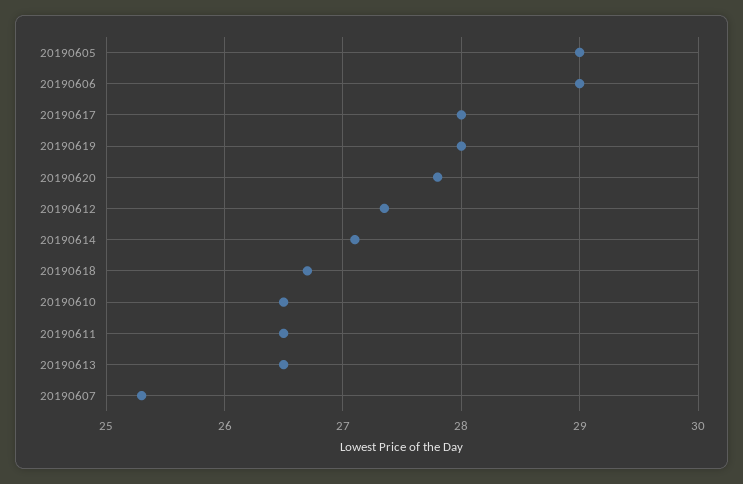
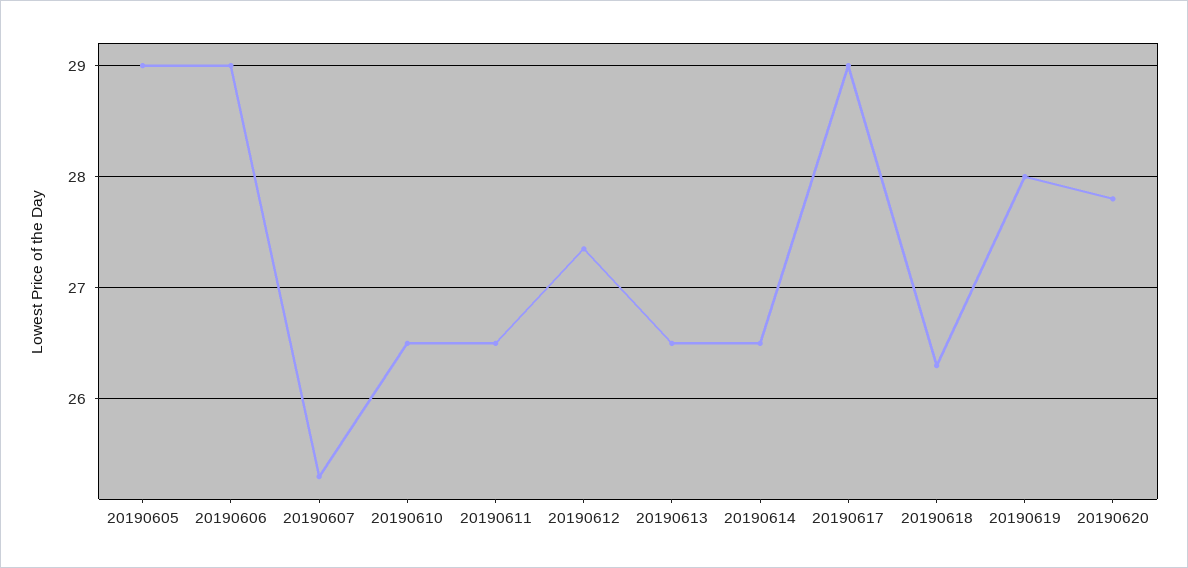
20190617: 28 -> 29
20190614: 27.1 -> 26.5
20190618: 26.7 -> 26.3

